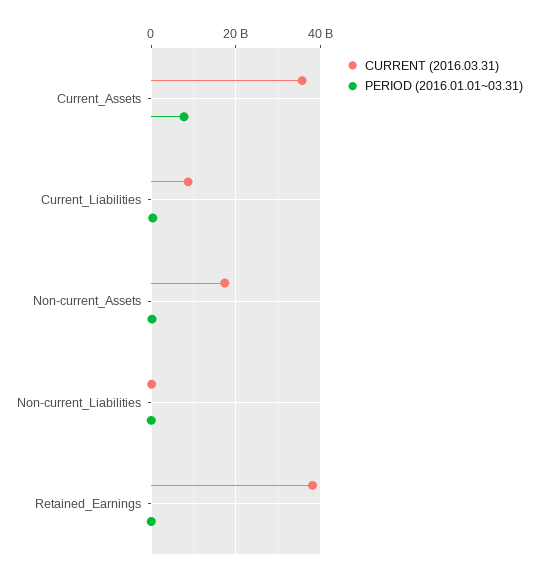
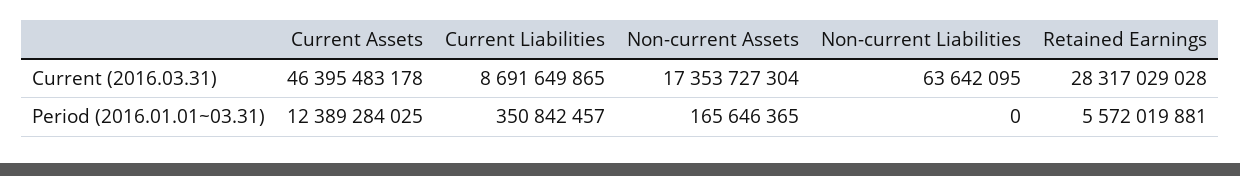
CURRENT (2016.03.31), Current_Assets: 36000000000 -> 46395483178
PERIOD (2016.01.01~03.31), Current_Assets: 8000000000 -> 12389284025
CURRENT (2016.03.31), Retained_Earnings: 38000000000 -> 28317029028
PERIOD (2016.01.01~03.31), Retained_Earnings: 0 -> 5572019881

